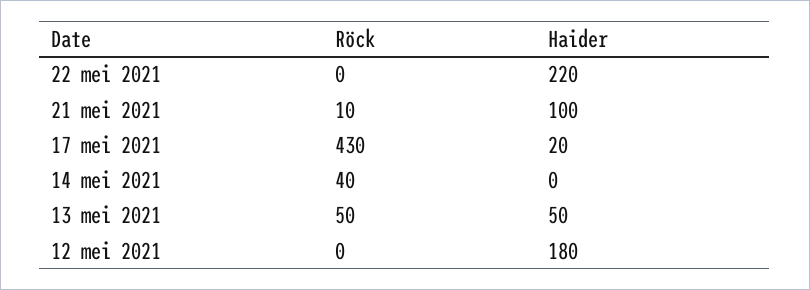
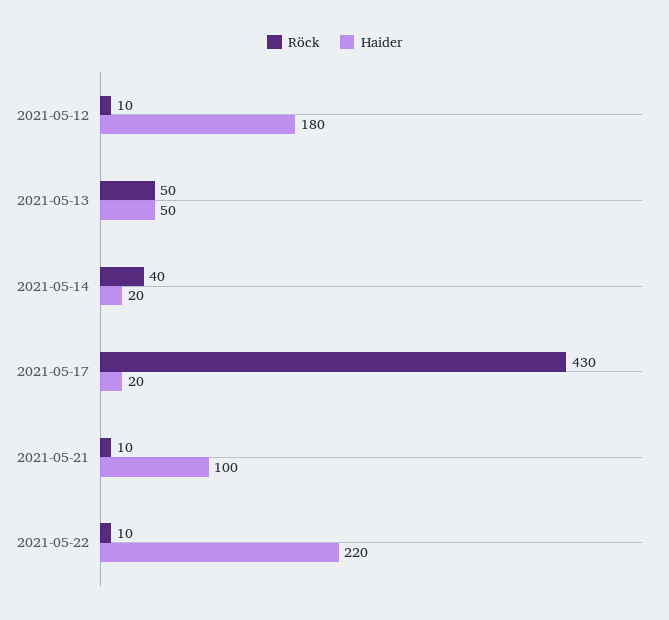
Röck, 22 mei 2021: 0 -> 10
Haider, 14 mei 2021: 0 -> 20
Röck, 12 mei 2021: 0 -> 10

